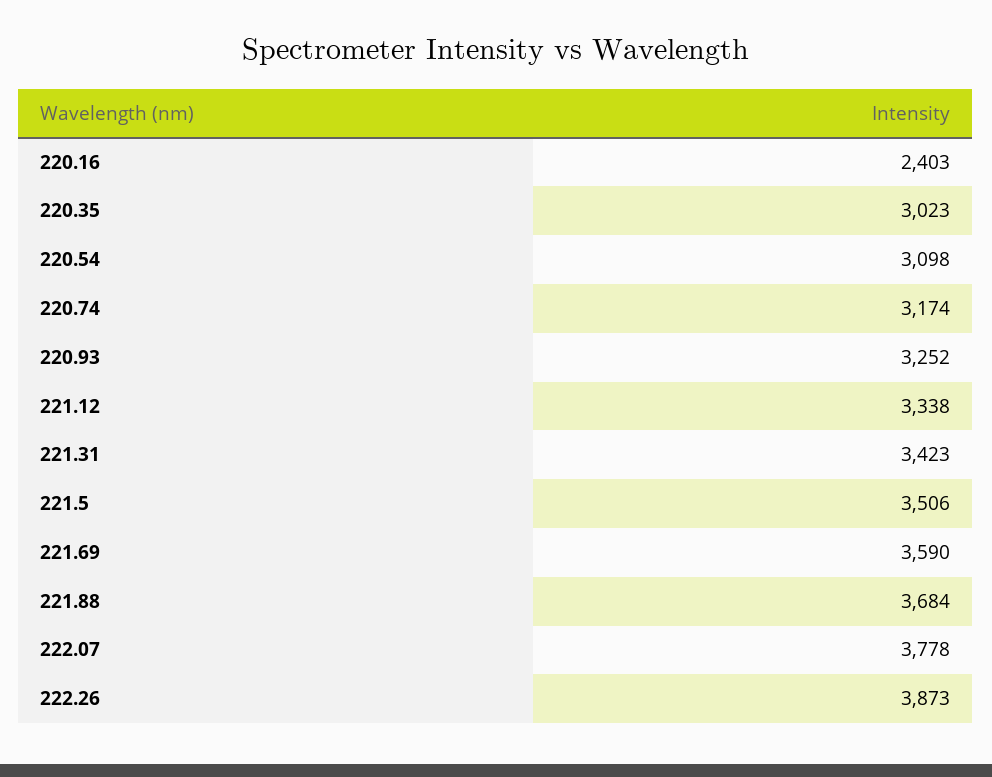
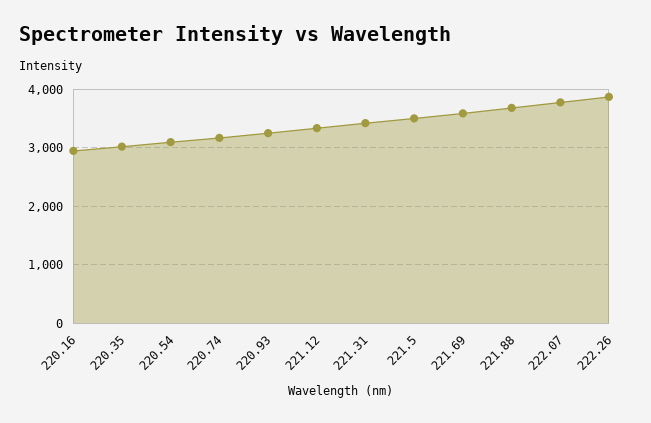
220.16: 2403 -> 3000

